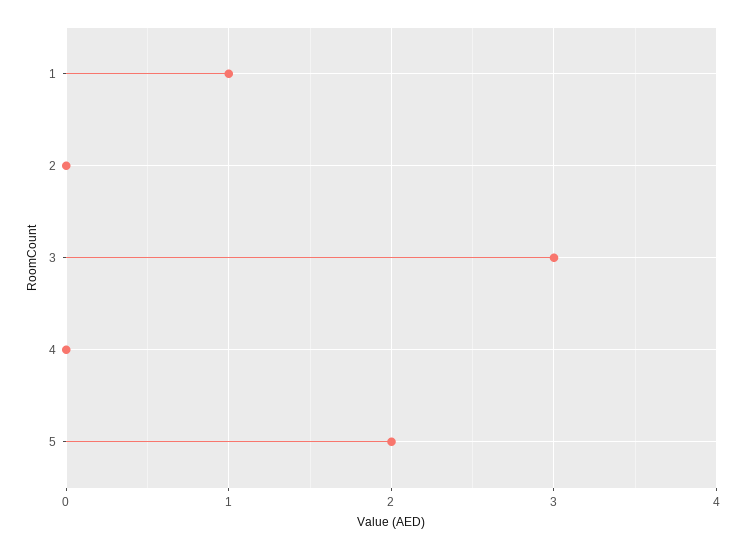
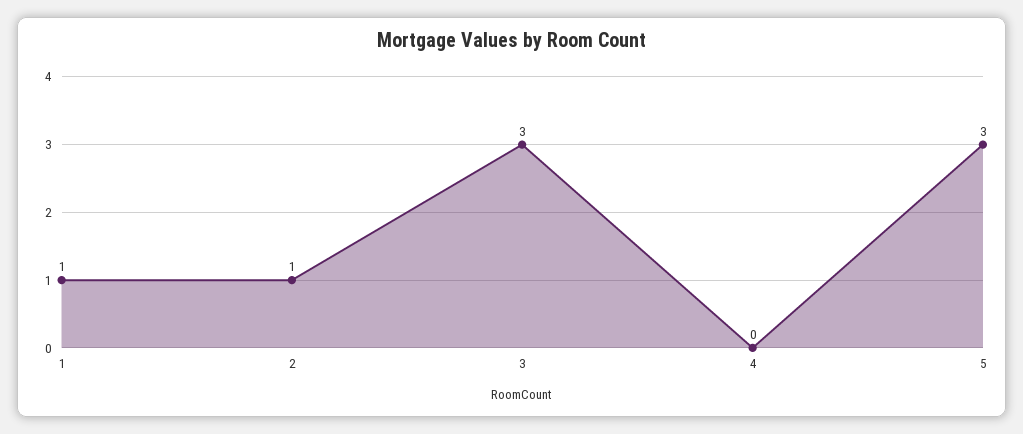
2: 0 -> 1
5: 2 -> 3

